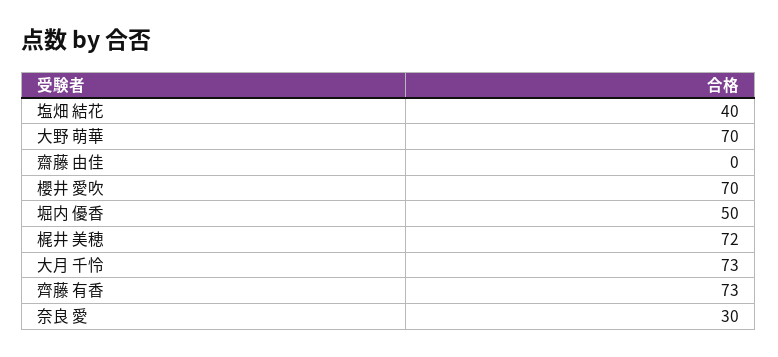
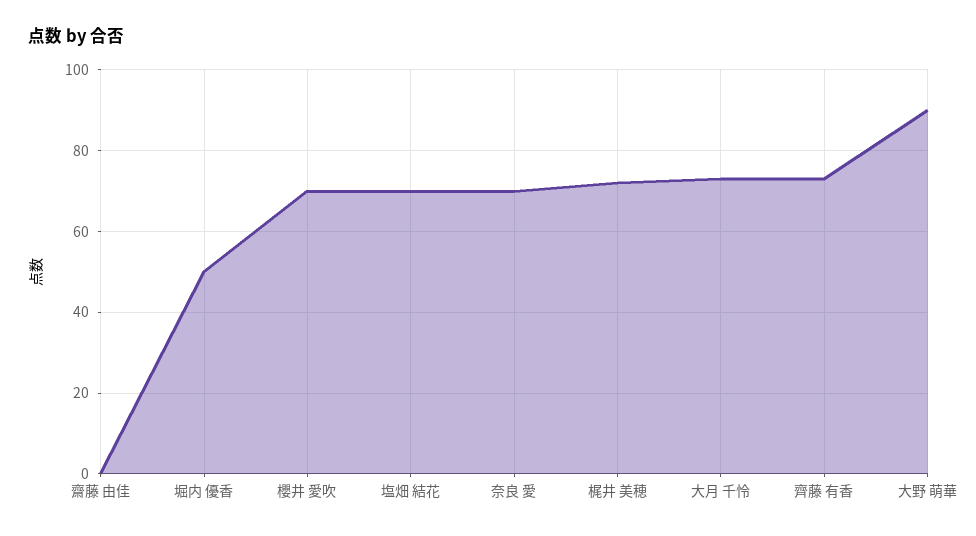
塩畑 結花: 40 -> 70
大野 萌華: 70 -> 90
奈良 愛: 30 -> 70

